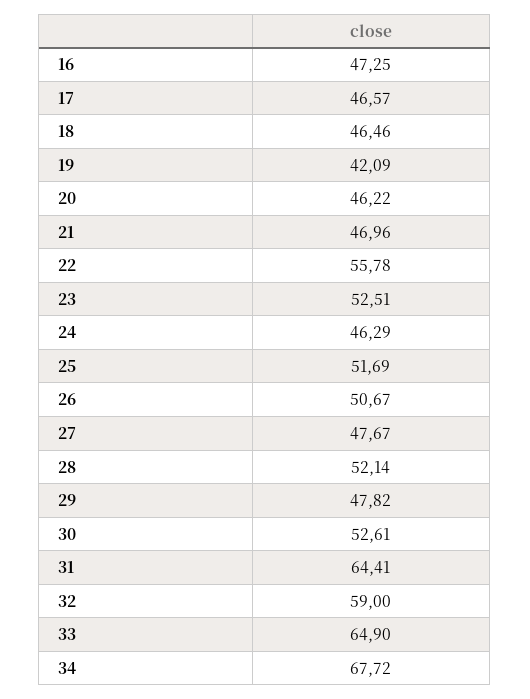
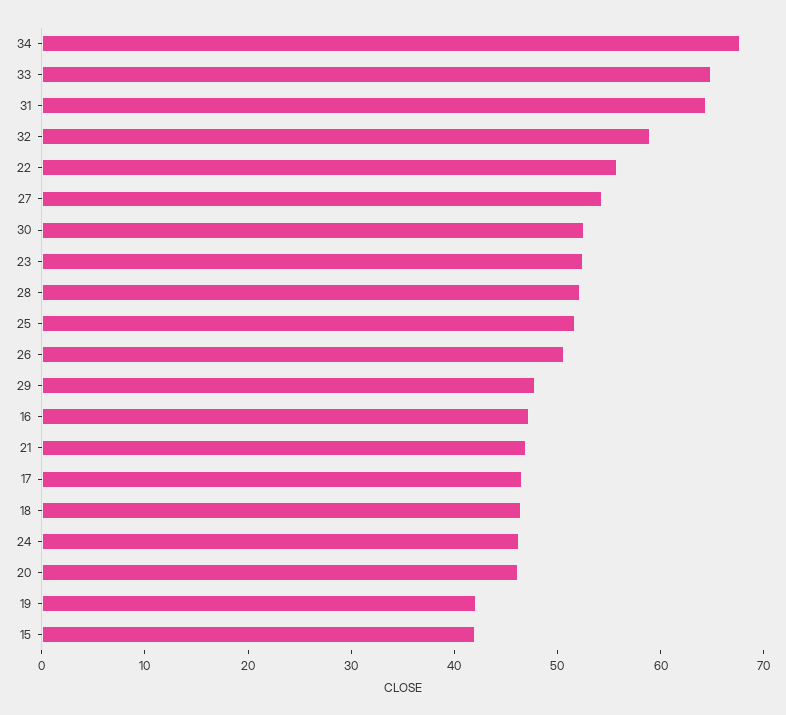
27: 47.67 -> 54
15: none -> 42

